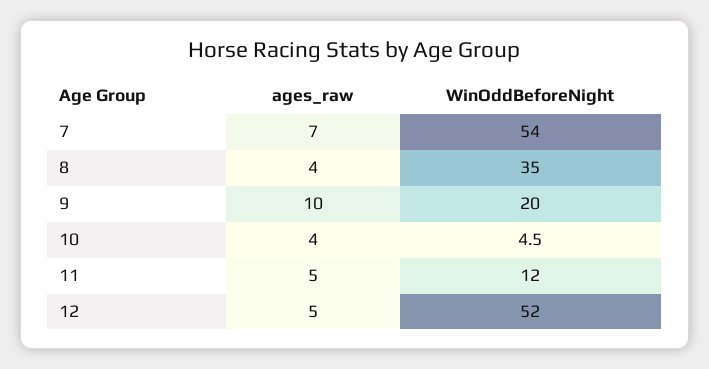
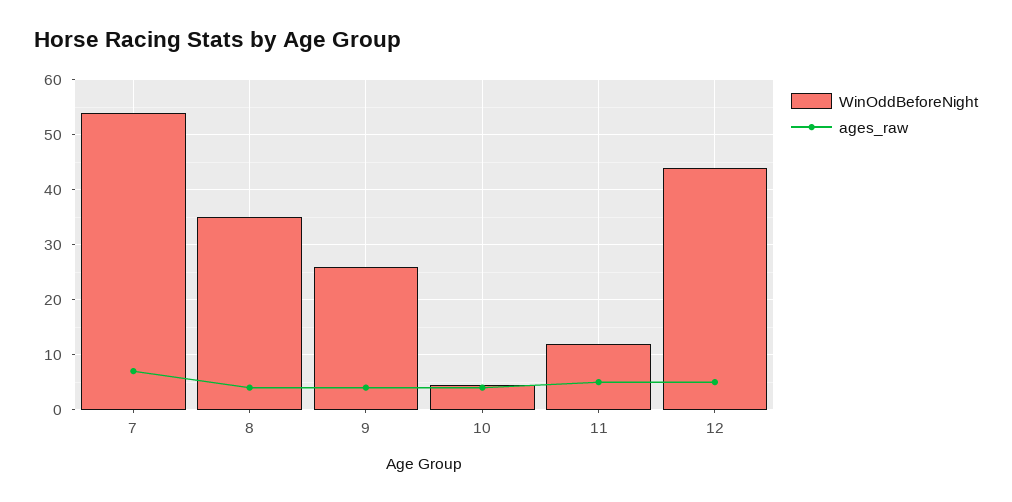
ages_raw, 9: 10 -> 4
WinOddBeforeNight, 9: 20 -> 26
WinOddBeforeNight, 12: 52 -> 44

